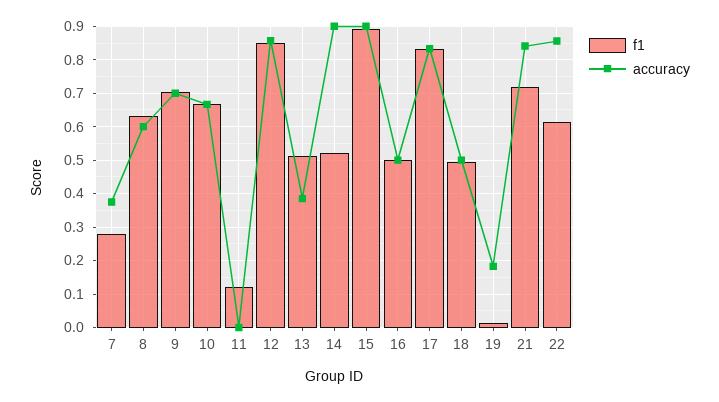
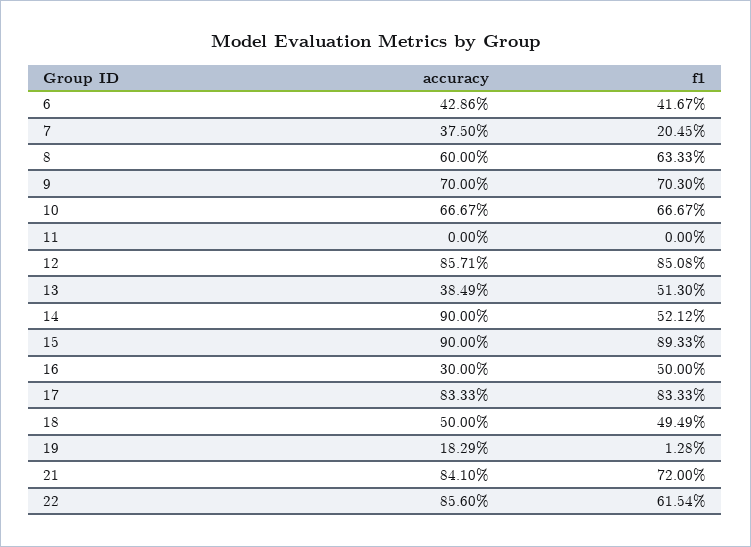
f1, 7: 0.28 -> 0.2045
f1, 11: 0.12 -> 0
accuracy, 16: 0.5 -> 0.3
accuracy, 6: none -> 0.4286
f1, 6: none -> 0.4167

